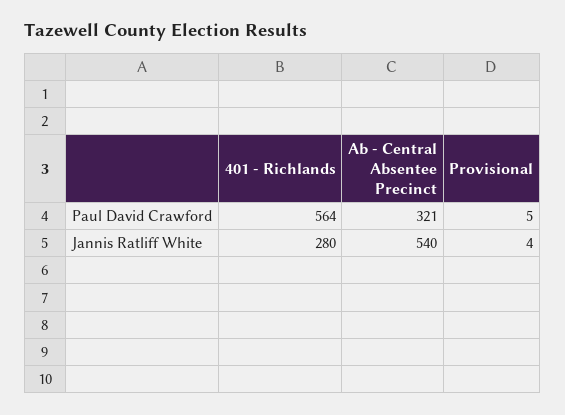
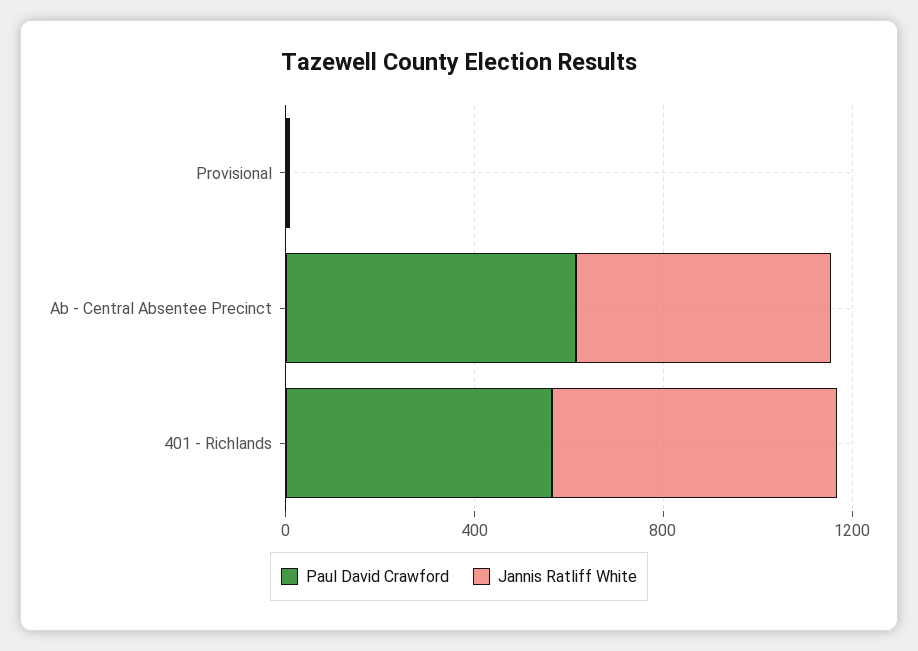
Paul David Crawford, Ab - Central Absentee Precinct: 321 -> 600
Jannis Ratliff White, 401 - Richlands: 280 -> 600

